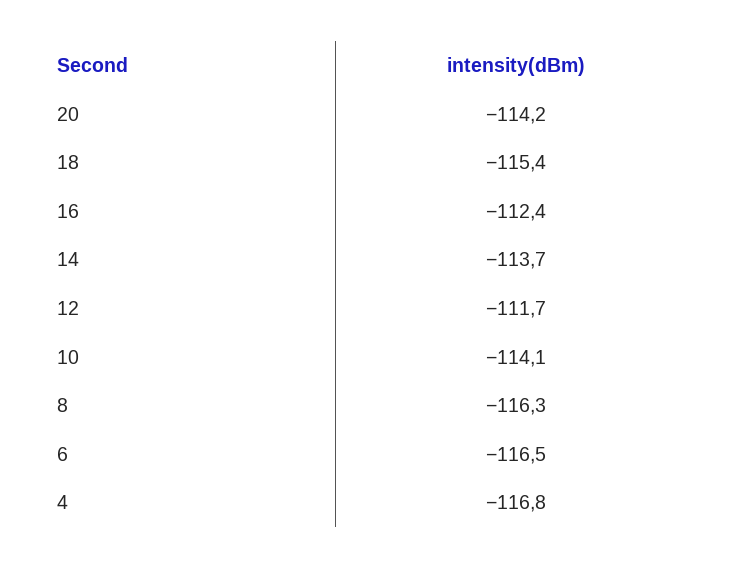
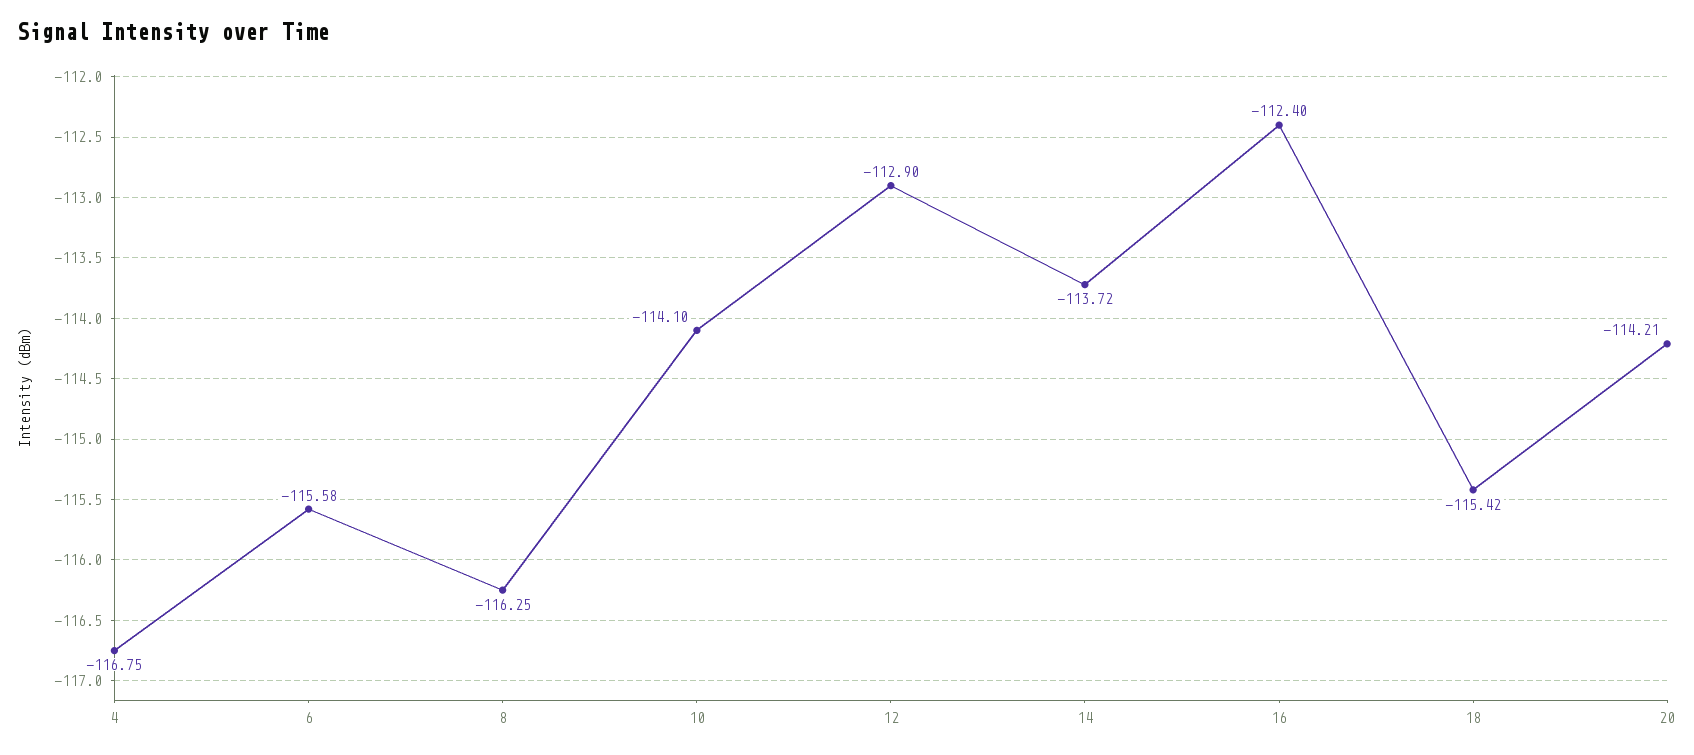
12: -111.7 -> -112.9
6: -116.5 -> -115.58

